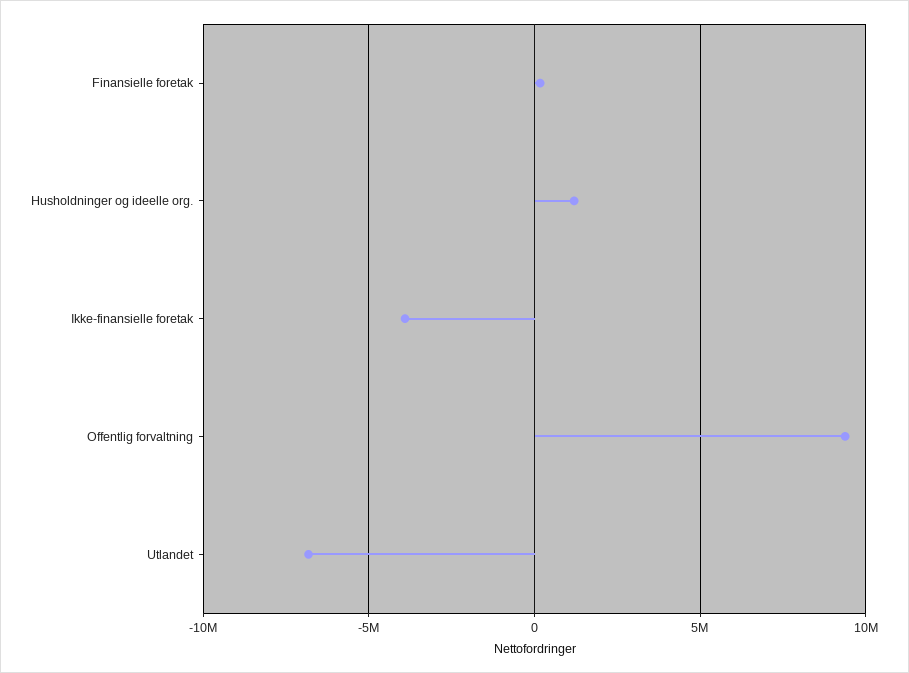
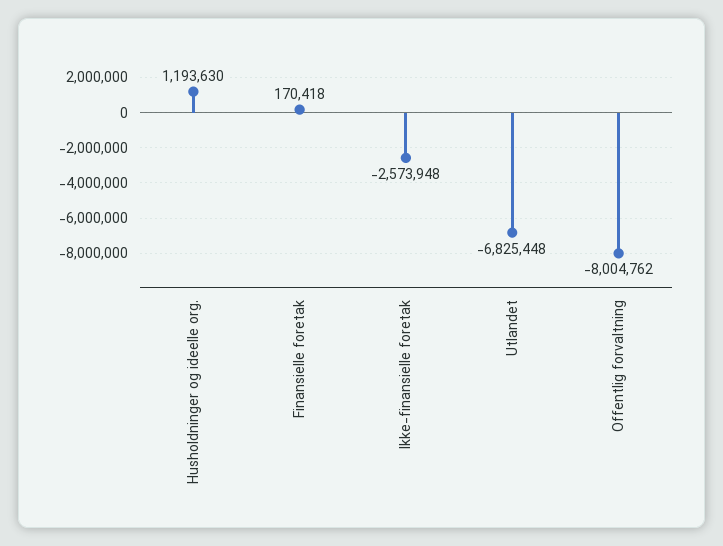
Ikke-finansielle foretak: -4000000 -> -2573948
Offentlig forvaltning: 9500000 -> -8004762

